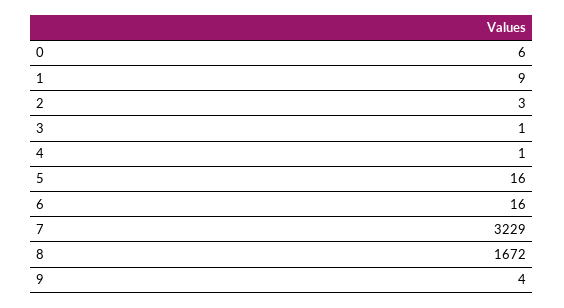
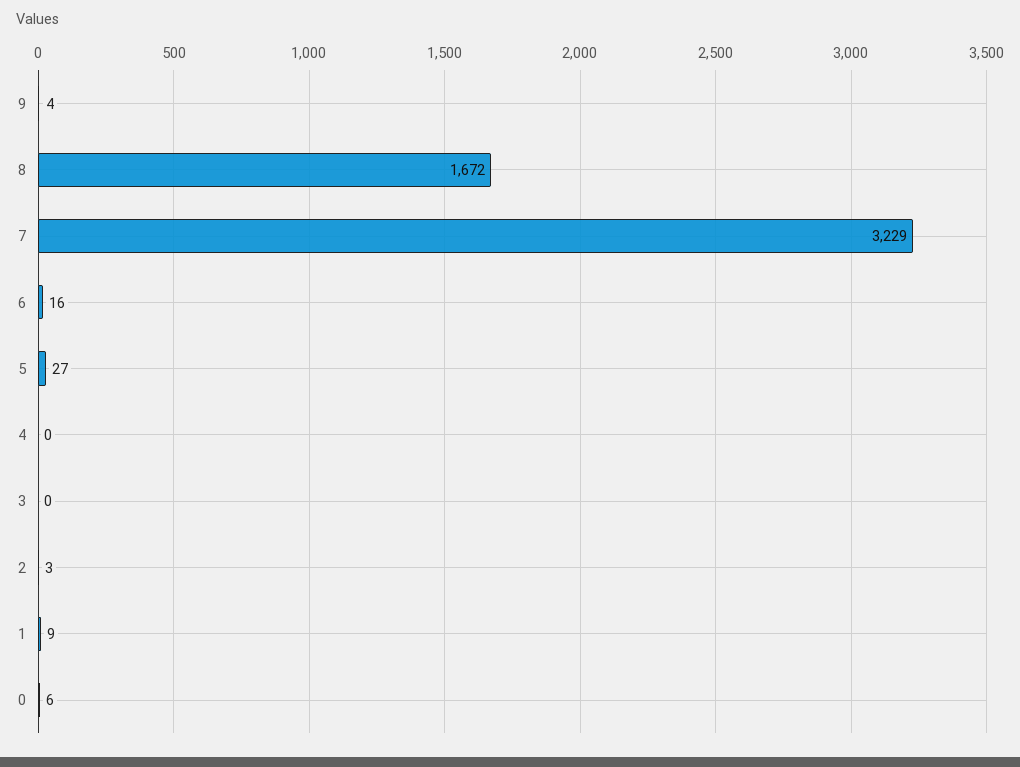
3: 1 -> 0
4: 1 -> 0
5: 16 -> 27

